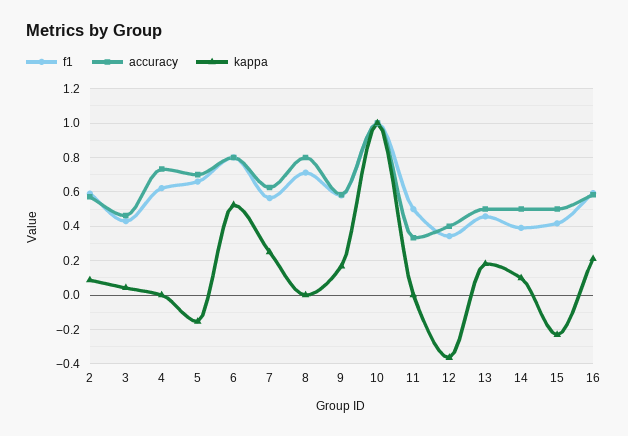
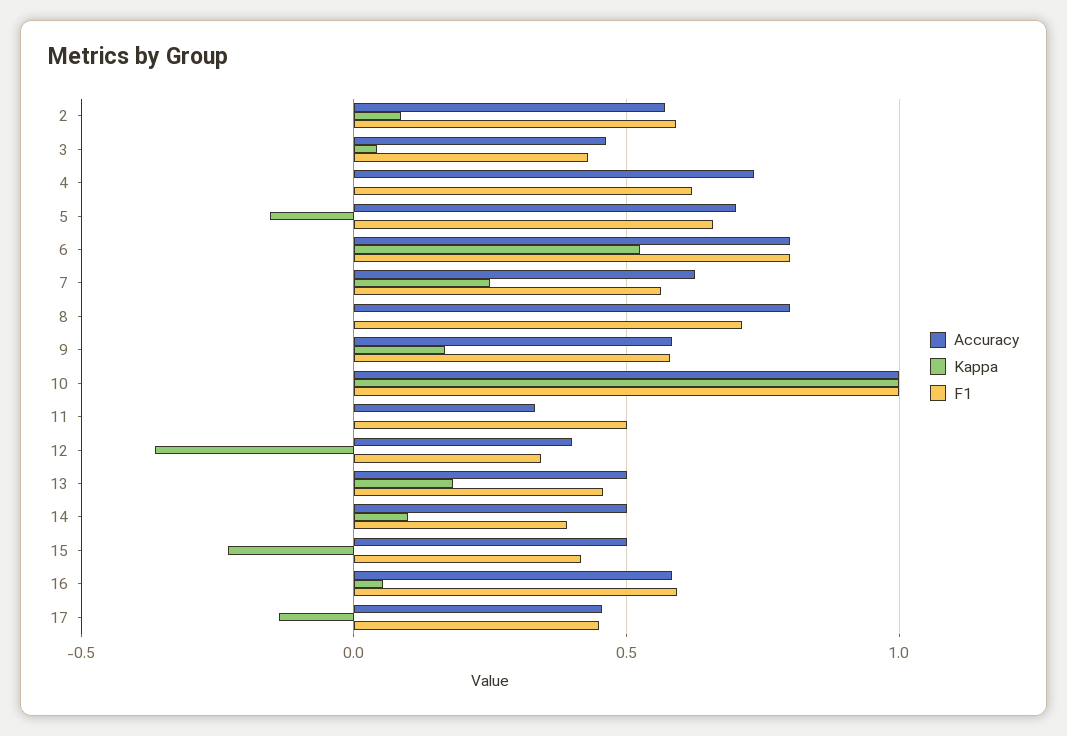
kappa, 16: 0.2 -> 0.05
accuracy, 17: none -> 0.45
kappa, 17: none -> -0.15
f1, 17: none -> 0.45

